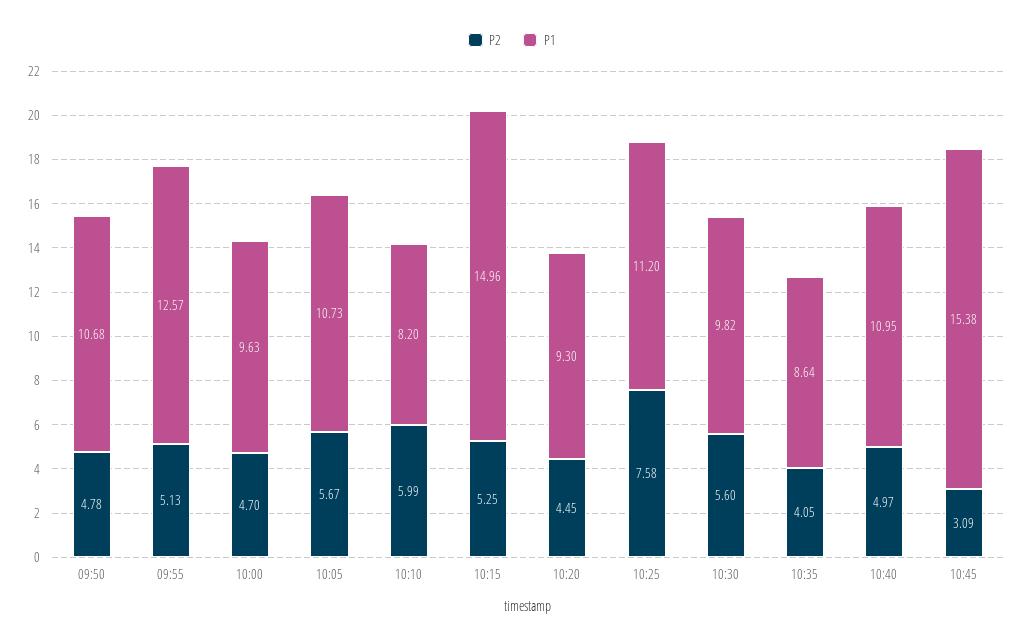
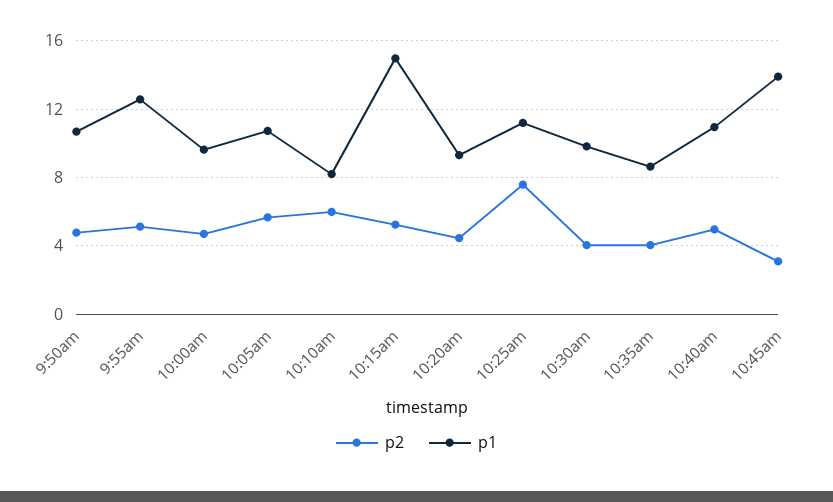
P2, 10:30: 5.6 -> 4
P1, 10:45: 15.38 -> 14

